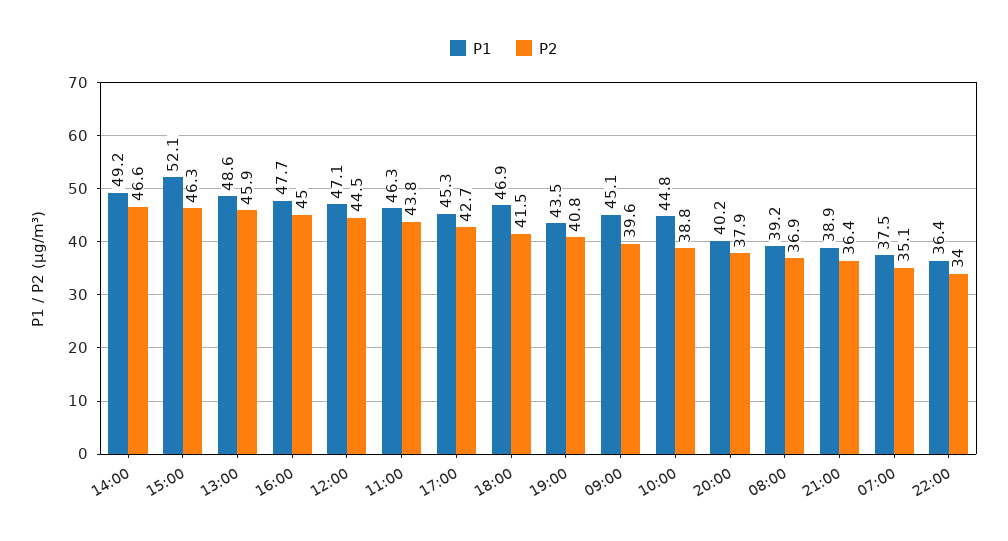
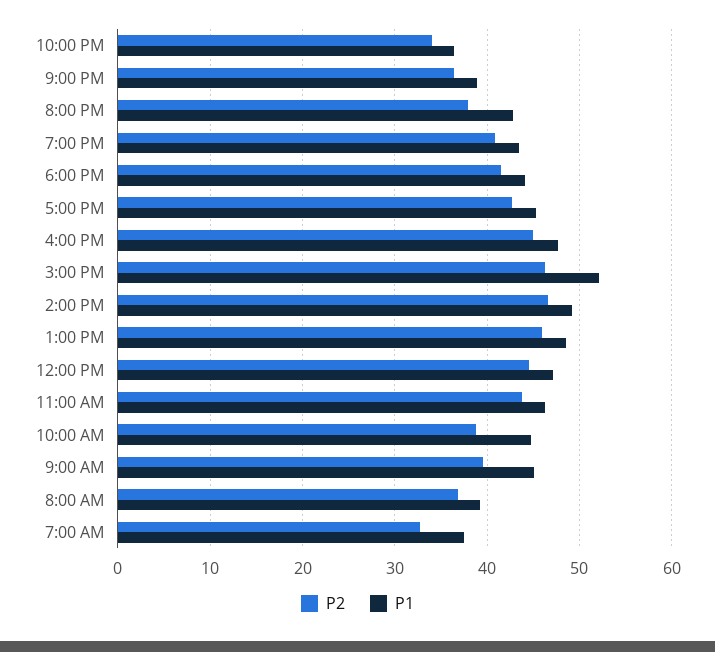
P1, 18:00: 46.9 -> 44
P1, 20:00: 40.2 -> 43
P2, 07:00: 35.1 -> 33

